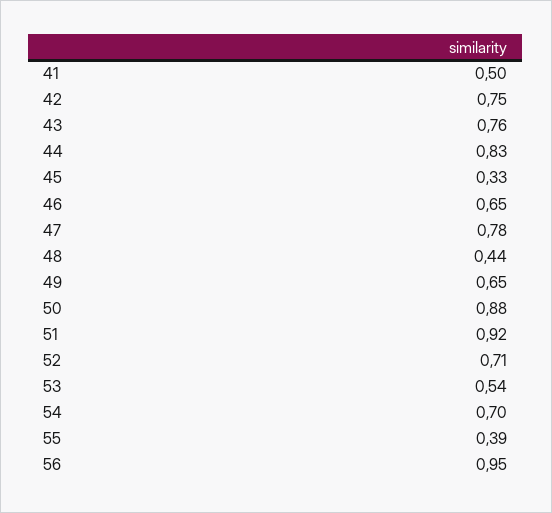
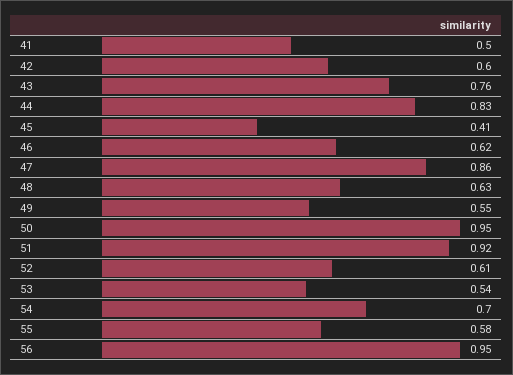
42: 0.75 -> 0.6
45: 0.33 -> 0.41
46: 0.65 -> 0.62
47: 0.78 -> 0.86
48: 0.44 -> 0.63
49: 0.65 -> 0.55
50: 0.88 -> 0.95
52: 0.71 -> 0.61
55: 0.39 -> 0.58

